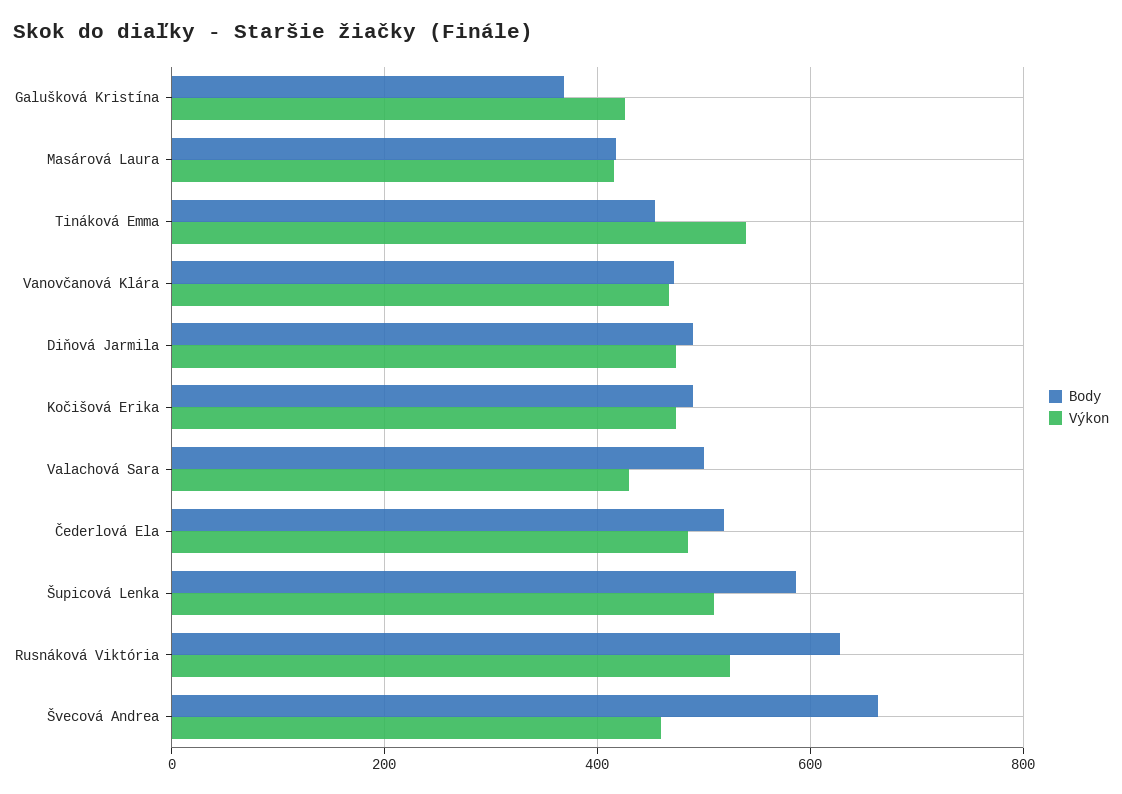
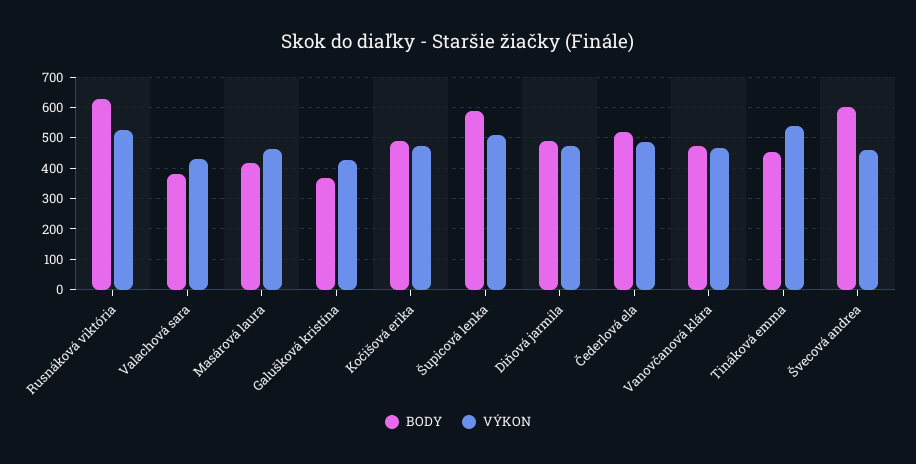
Výkon, Masárová Laura: 420 -> 460
Body, Valachová Sara: 500 -> 380
Body, Švecová Andrea: 660 -> 600

